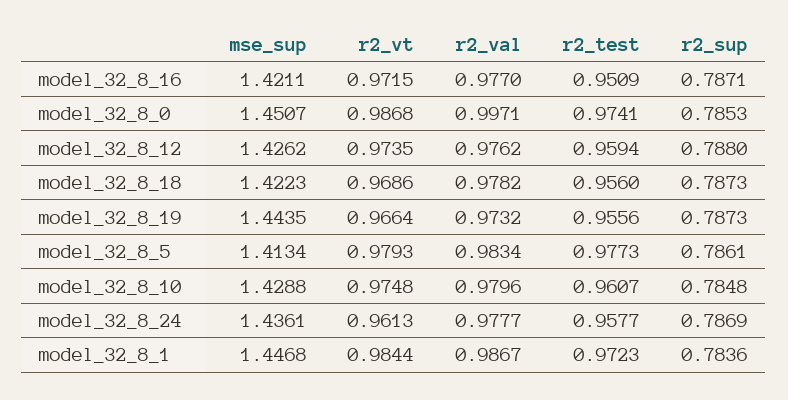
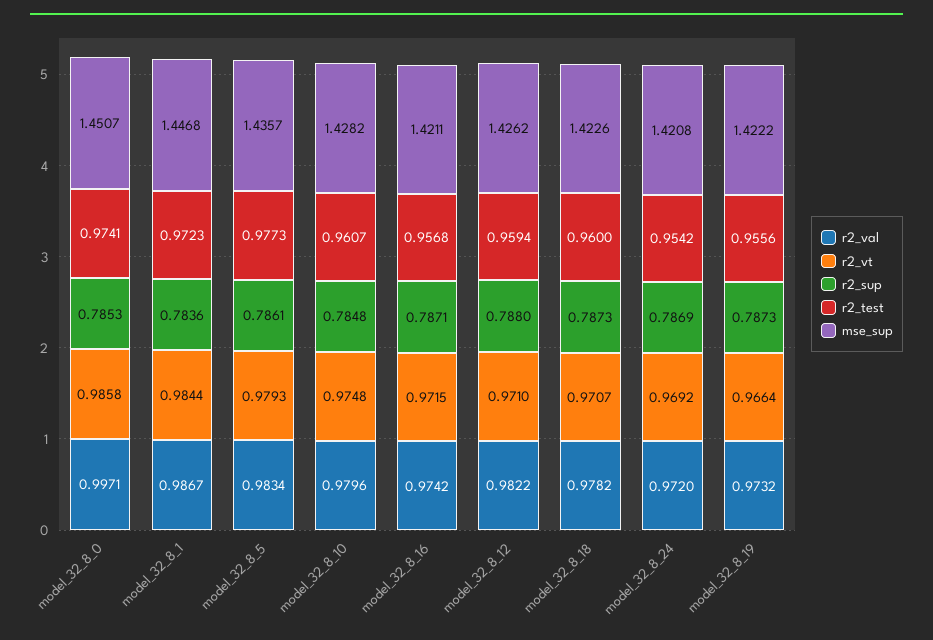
r2_val, model_32_8_16: 0.977 -> 0.9742
r2_test, model_32_8_16: 0.9509 -> 0.9568
r2_vt, model_32_8_0: 0.9868 -> 0.9858
r2_vt, model_32_8_12: 0.9735 -> 0.971
r2_val, model_32_8_12: 0.9762 -> 0.9822
mse_sup, model_32_8_18: 1.4223 -> 1.4226
r2_vt, model_32_8_18: 0.9686 -> 0.9707
r2_test, model_32_8_18: 0.956 -> 0.96
mse_sup, model_32_8_19: 1.4435 -> 1.4222
mse_sup, model_32_8_5: 1.4134 -> 1.4357
mse_sup, model_32_8_10: 1.4288 -> 1.4282
mse_sup, model_32_8_24: 1.4361 -> 1.4208
r2_vt, model_32_8_24: 0.9613 -> 0.9692
r2_val, model_32_8_24: 0.9777 -> 0.972
r2_test, model_32_8_24: 0.9577 -> 0.9542

